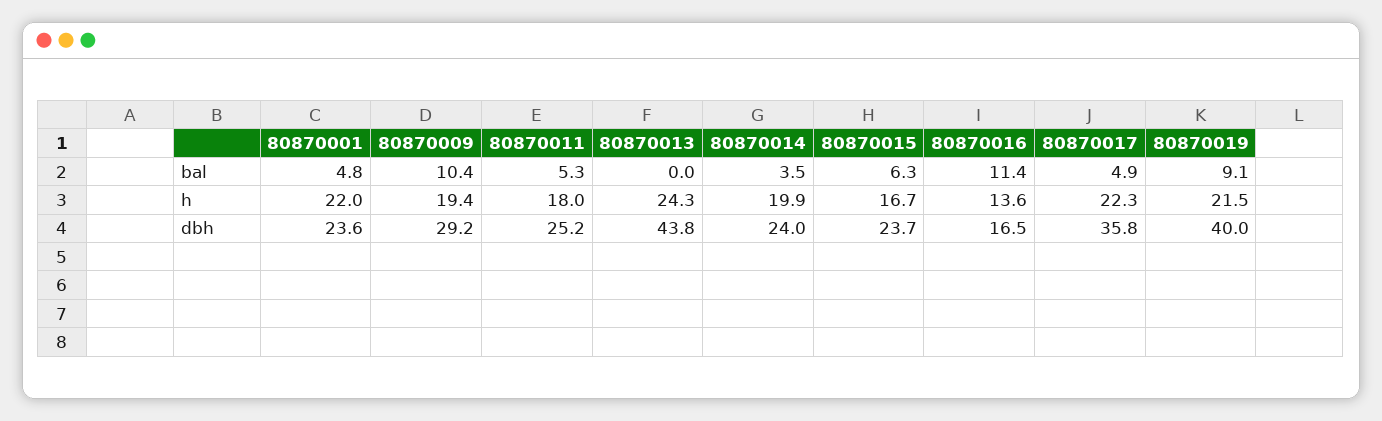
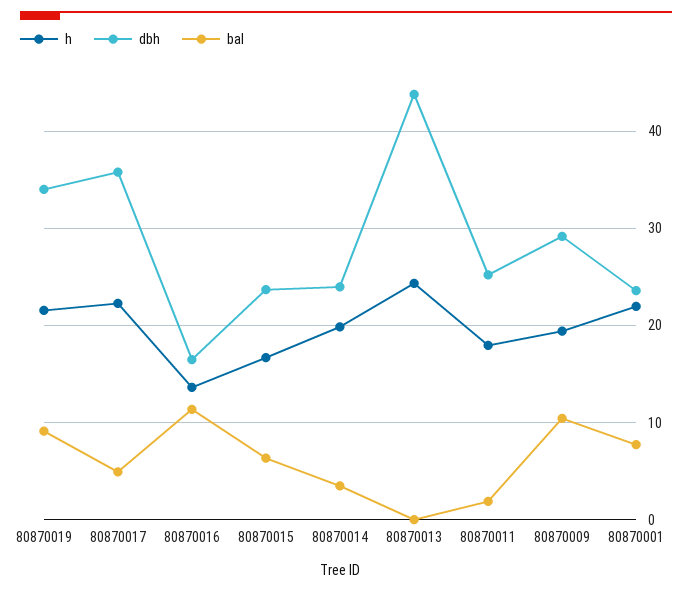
bal, 80870001: 4.8 -> 8
bal, 80870011: 5.3 -> 2
dbh, 80870019: 40 -> 34

